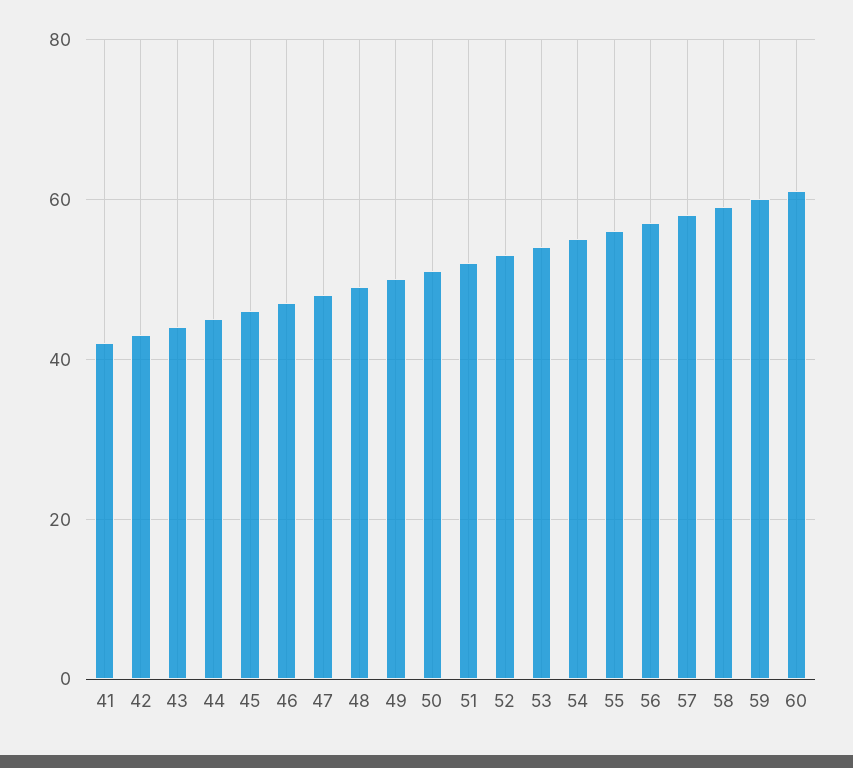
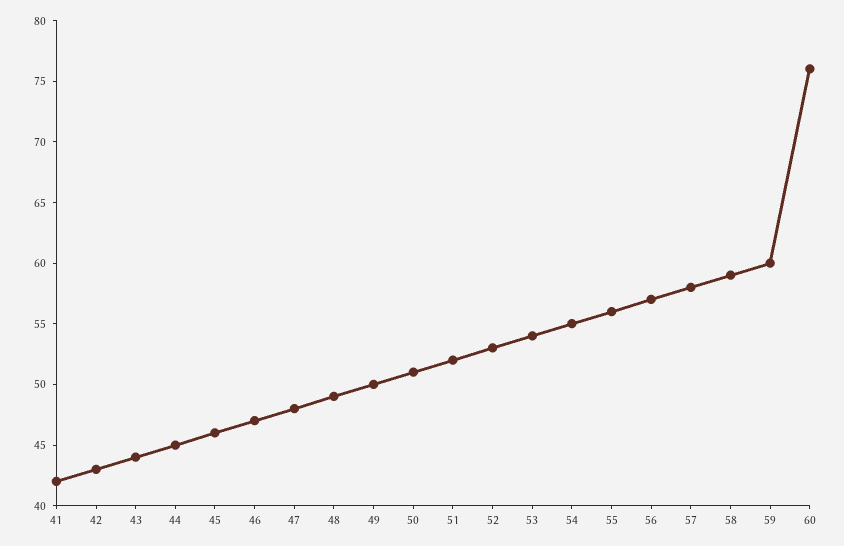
60: 60 -> 76

